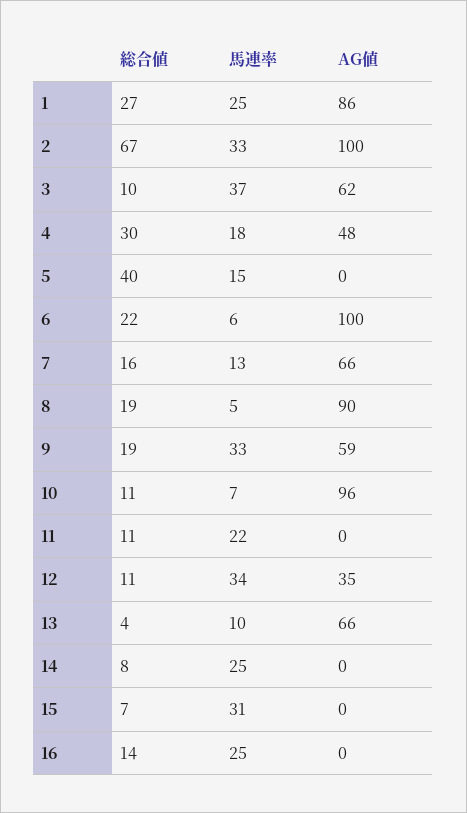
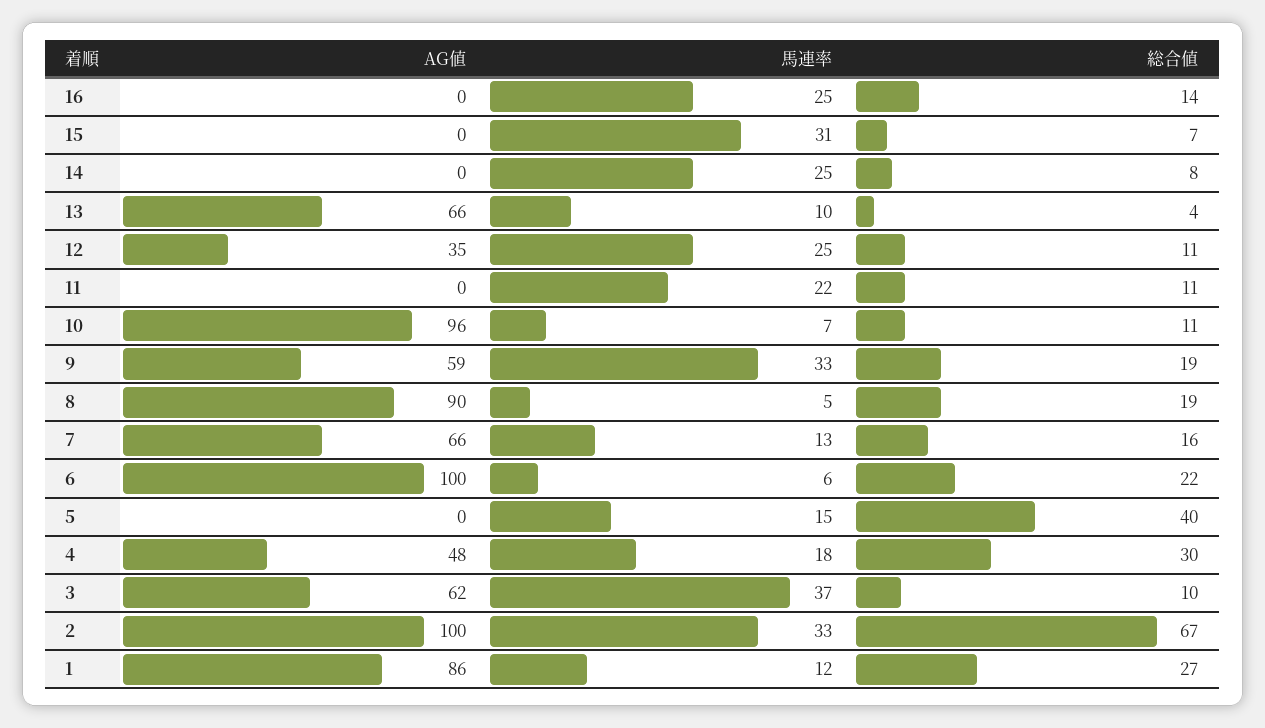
馬連率, 1: 25 -> 12
馬連率, 12: 34 -> 25

